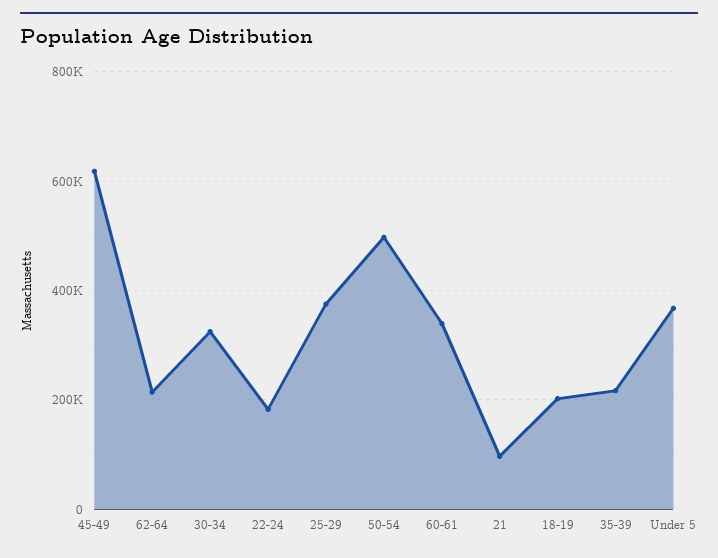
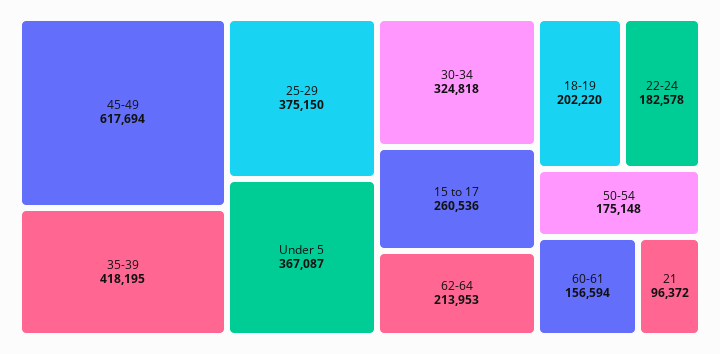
50-54: 500000 -> 175148
60-61: 340000 -> 156594
35-39: 220000 -> 418195
15 to 17: none -> 260536

